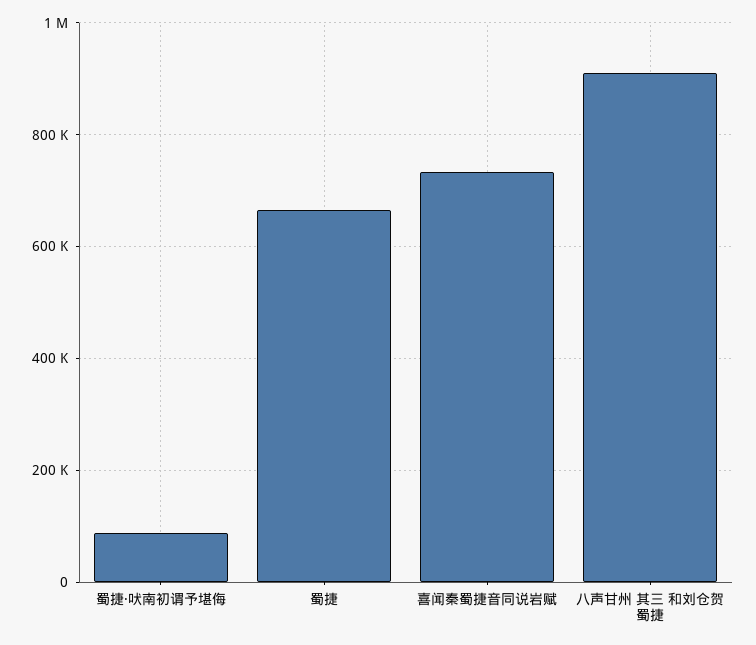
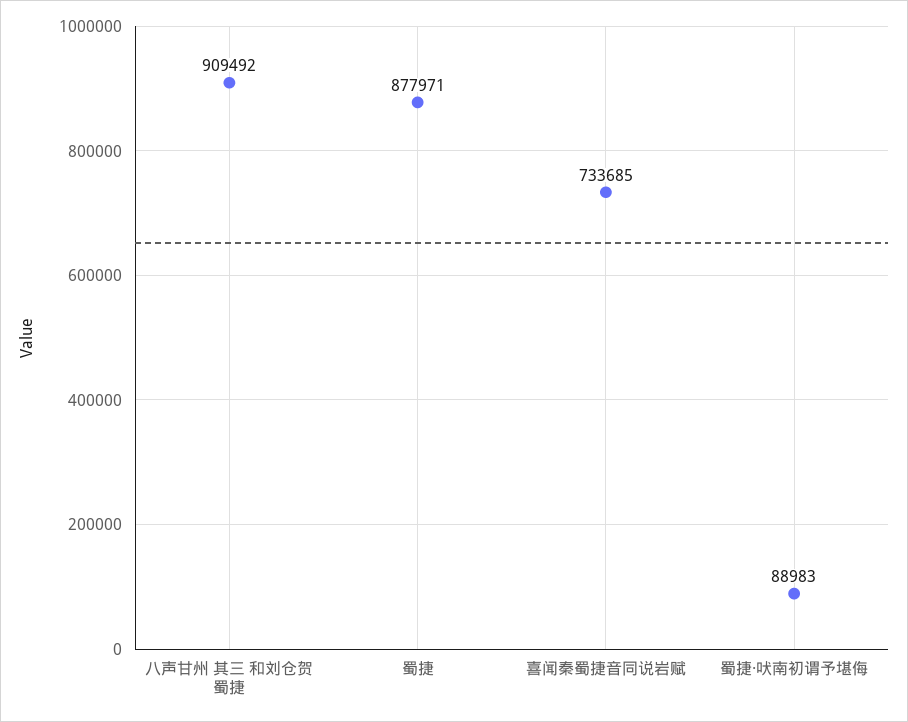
蜀捷: 660000 -> 877971

